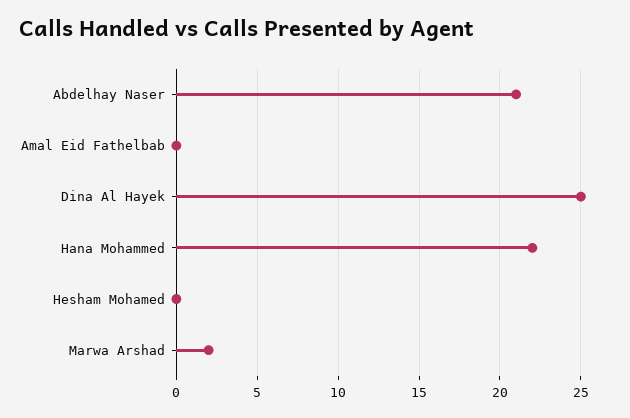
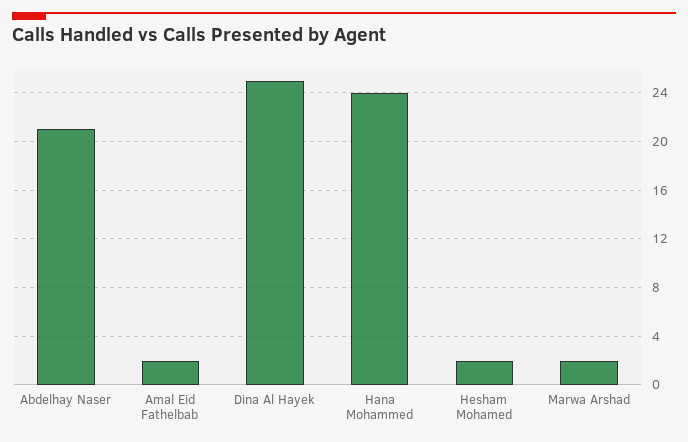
Amal Eid Fathelbab: 0 -> 2
Hana Mohammed: 22 -> 24
Hesham Mohamed: 0 -> 2

